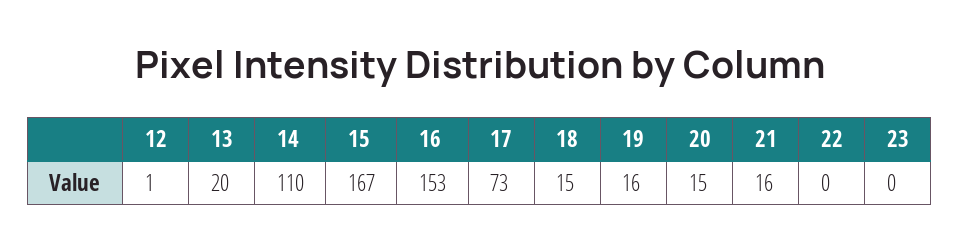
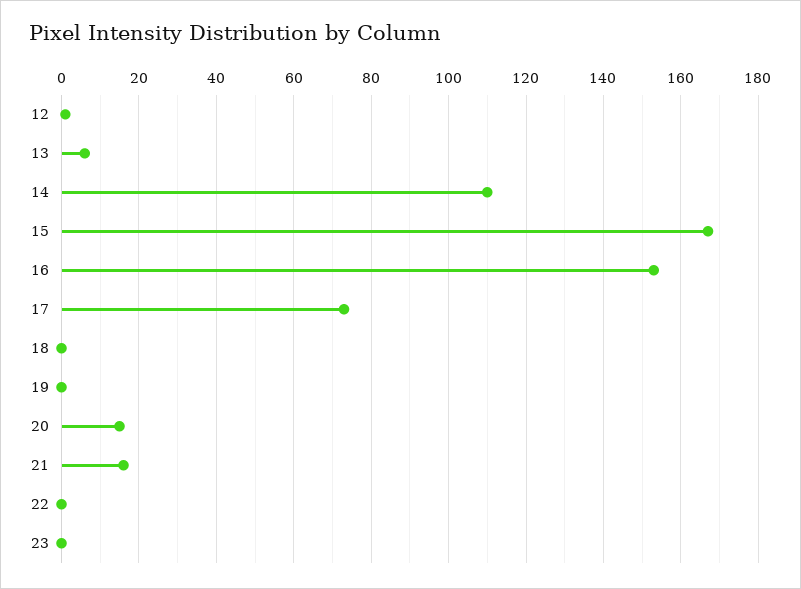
13: 20 -> 5
18: 15 -> 0
19: 16 -> 0

